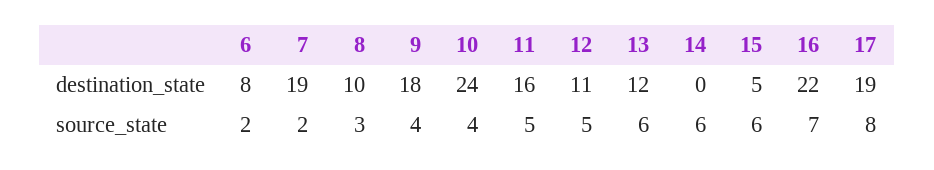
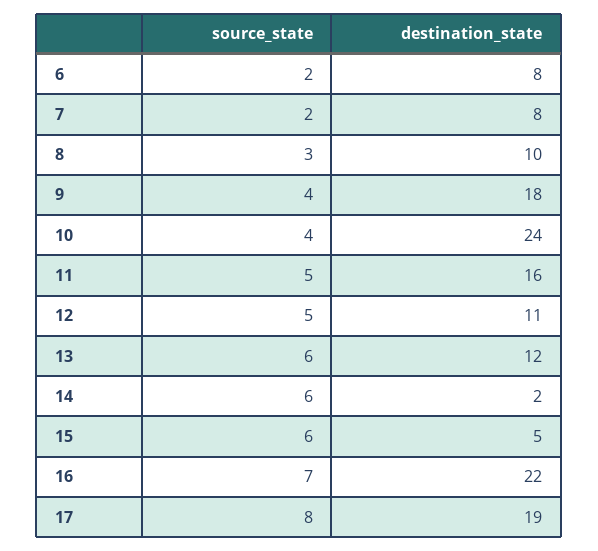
7, destination_state: 19 -> 8
14, destination_state: 0 -> 2

